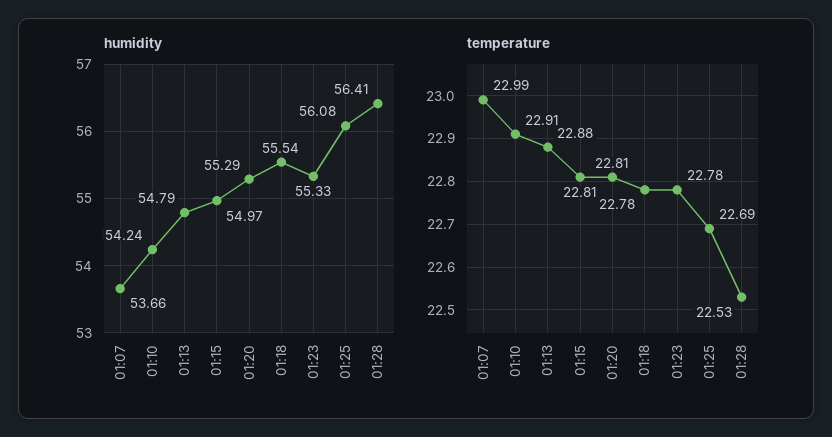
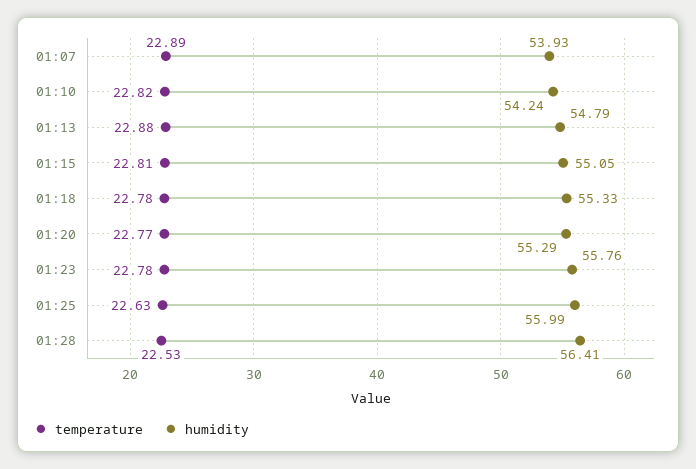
humidity, 01:07: 53.66 -> 53.93
humidity, 01:15: 54.97 -> 55.05
humidity, 01:18: 55.54 -> 55.33
humidity, 01:23: 55.33 -> 55.76
humidity, 01:25: 56.08 -> 55.99
temperature, 01:07: 22.99 -> 22.89
temperature, 01:10: 22.91 -> 22.82
temperature, 01:20: 22.81 -> 22.77
temperature, 01:25: 22.69 -> 22.63

